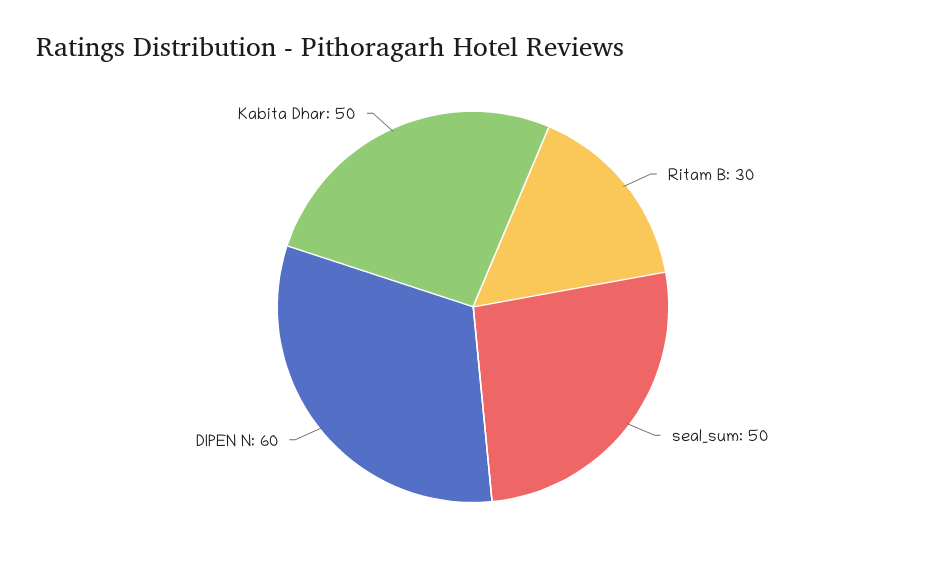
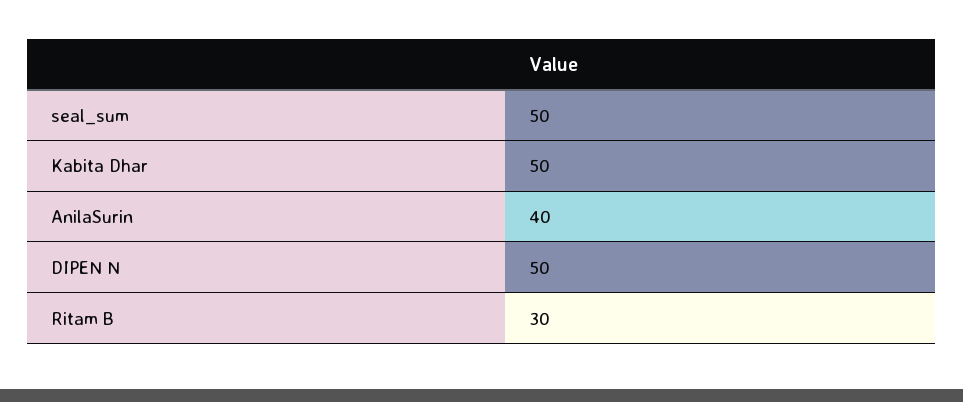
DIPEN N: 60 -> 50
AnilaSurin: none -> 40

